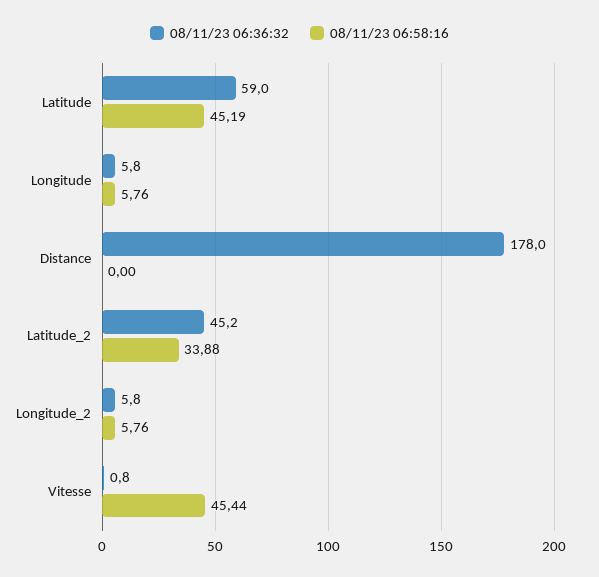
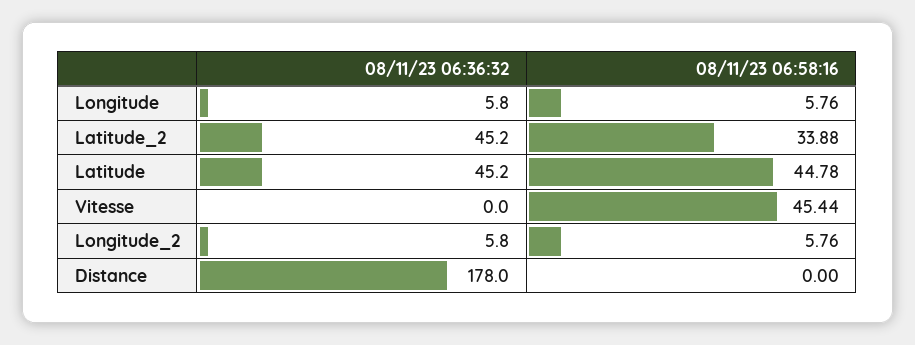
08/11/23 06:36:32, Latitude: 59 -> 45.2
08/11/23 06:58:16, Latitude: 45.19 -> 44.78
08/11/23 06:36:32, Vitesse: 0.8 -> 0

